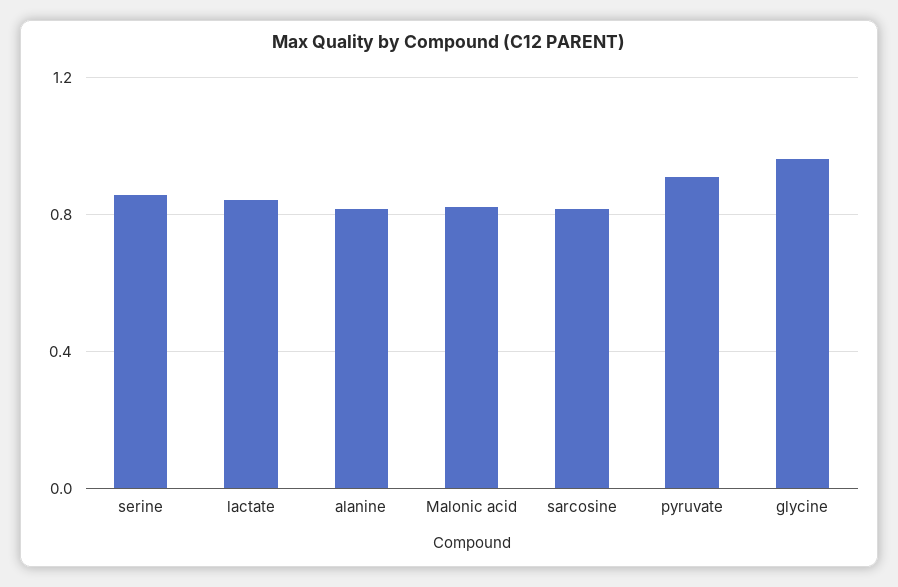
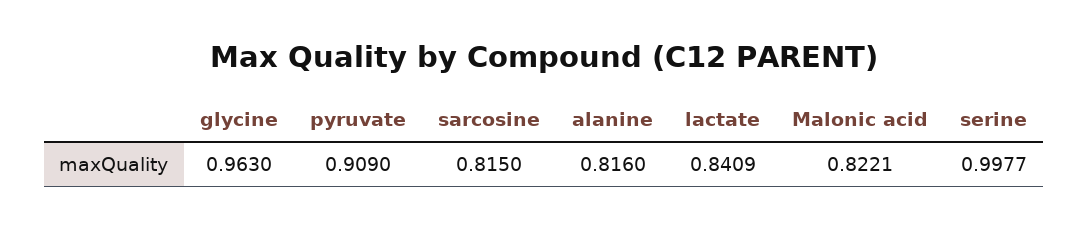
serine: 0.85 -> 0.9977

